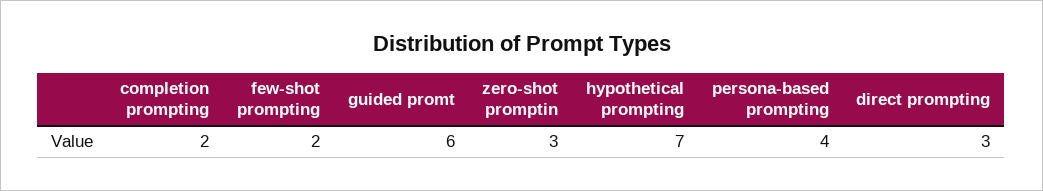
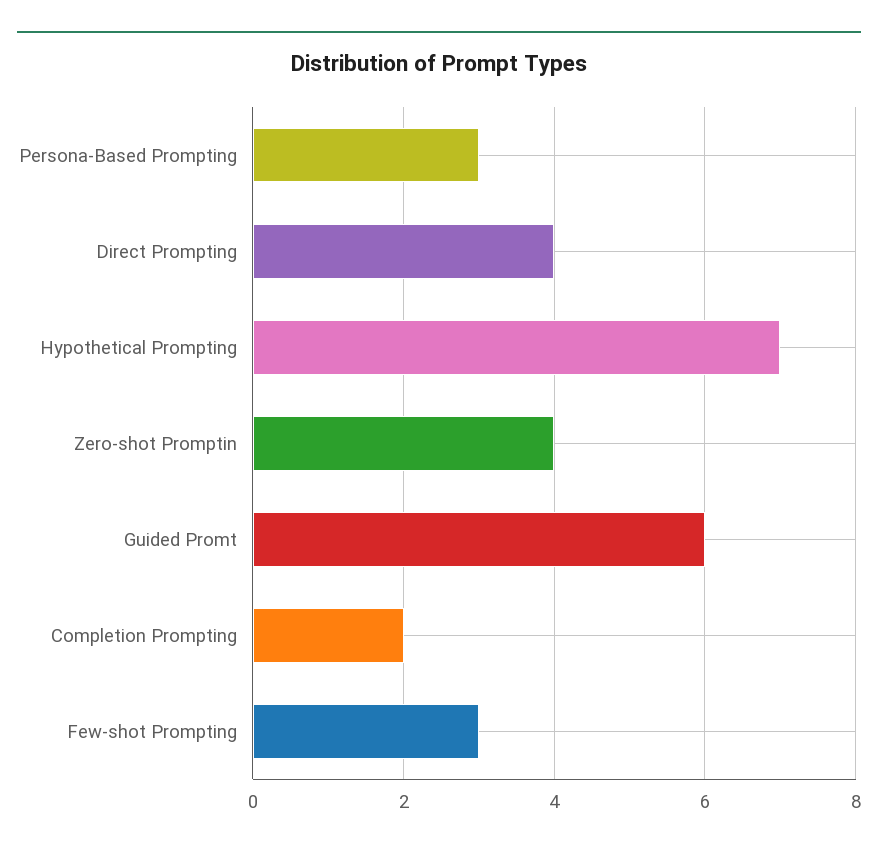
few-shot prompting: 2 -> 3
zero-shot promptin: 3 -> 4
persona-based prompting: 4 -> 3
direct prompting: 3 -> 4

